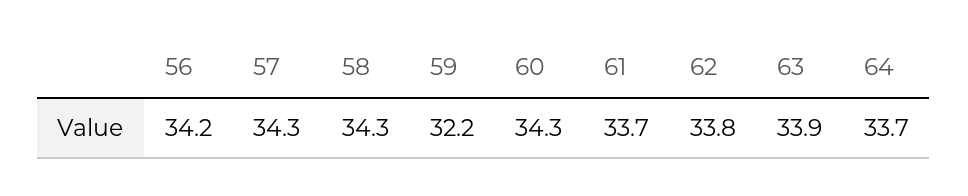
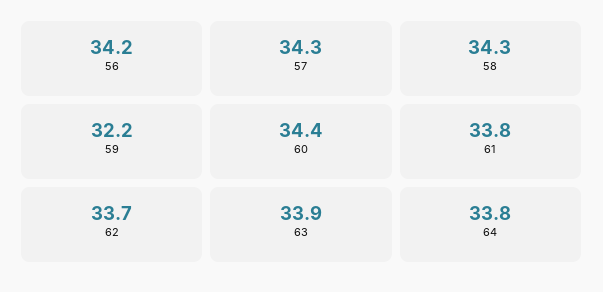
60: 34.3 -> 34.4
61: 33.7 -> 33.8
62: 33.8 -> 33.7
64: 33.7 -> 33.8

